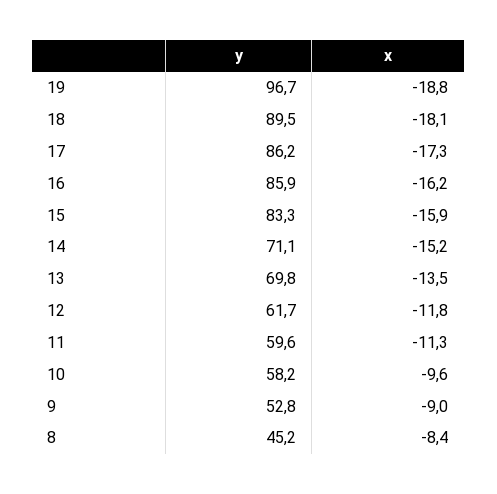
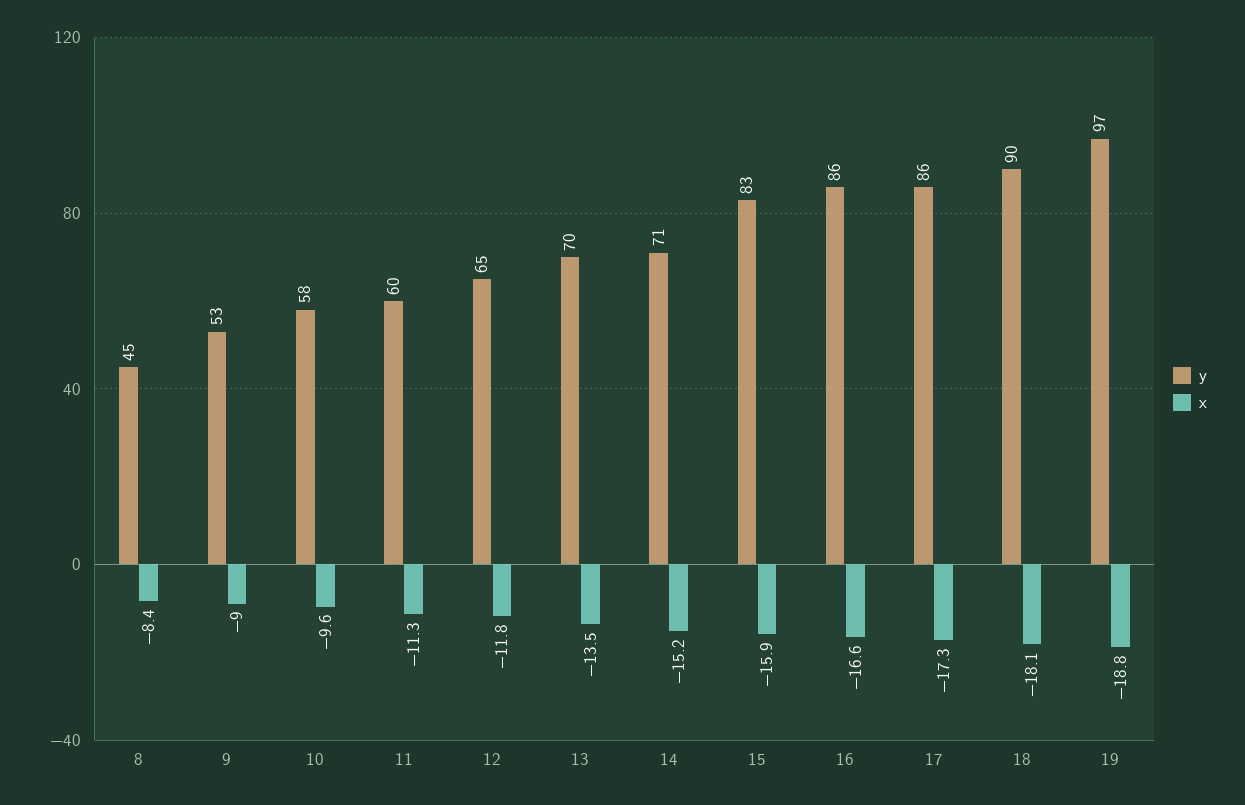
x, 16: -16.2 -> -16.6
y, 12: 61.7 -> 65

